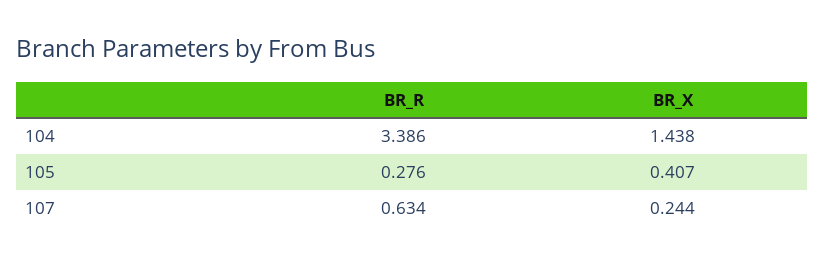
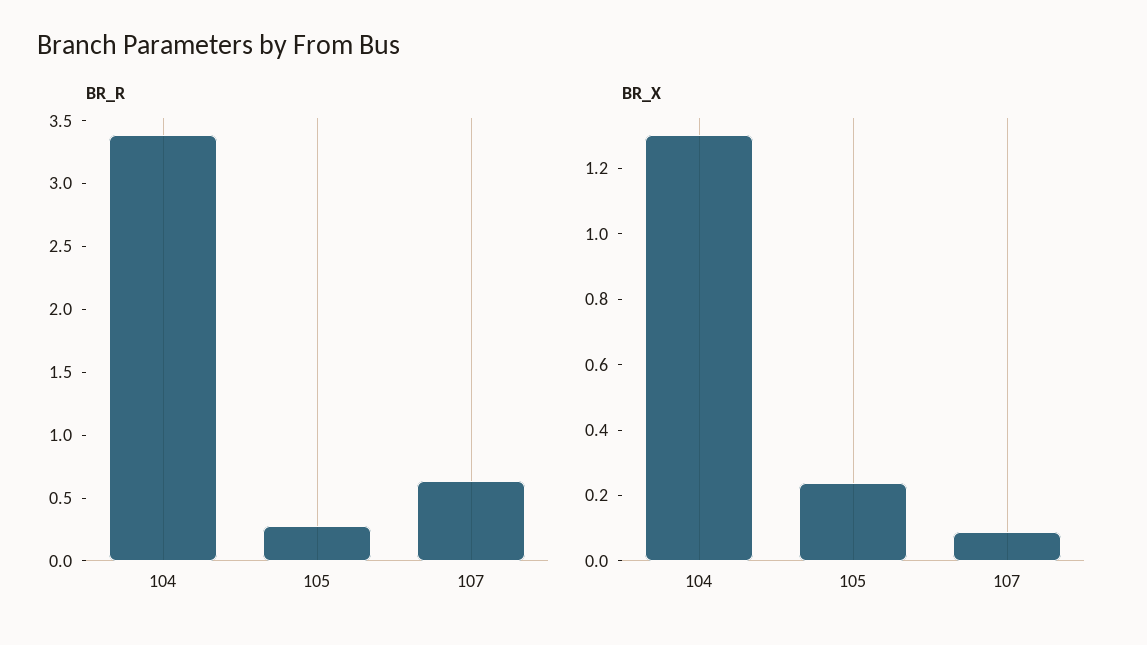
BR_X, 104: 1.438 -> 1.3
BR_X, 105: 0.407 -> 0.25
BR_X, 107: 0.244 -> 0.1

